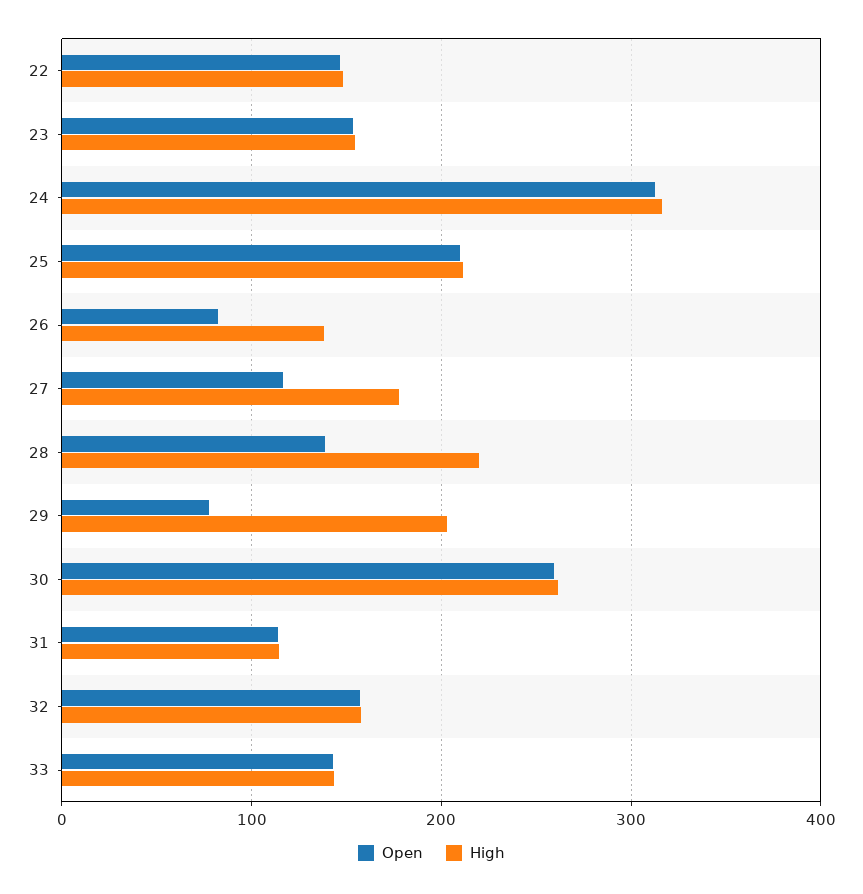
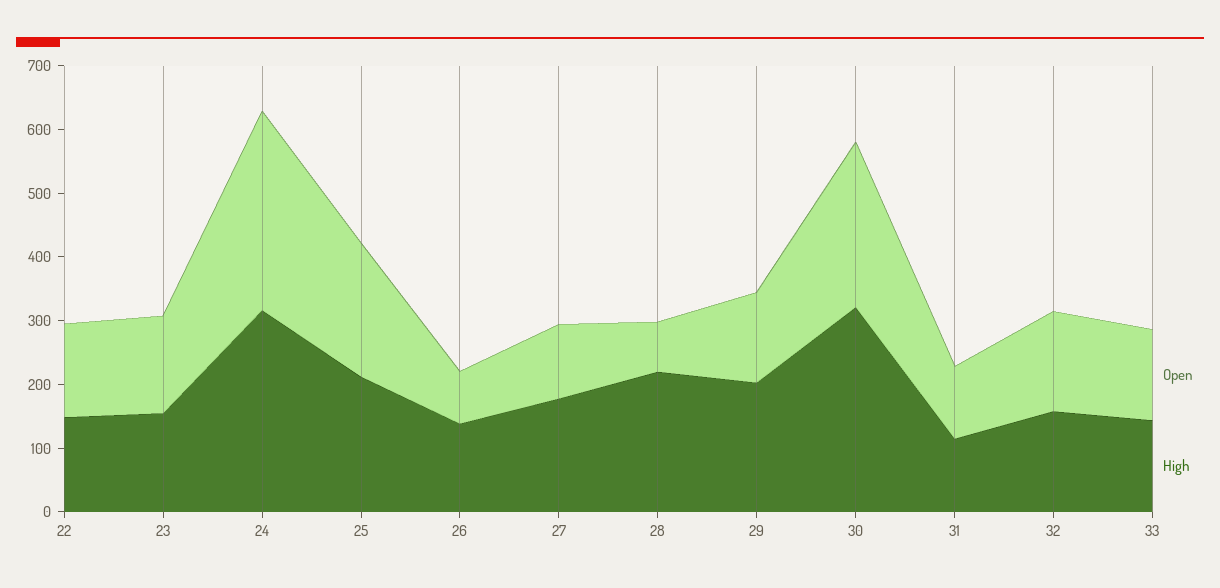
Open, 28: 140 -> 80
Open, 29: 80 -> 140
High, 30: 260 -> 320

